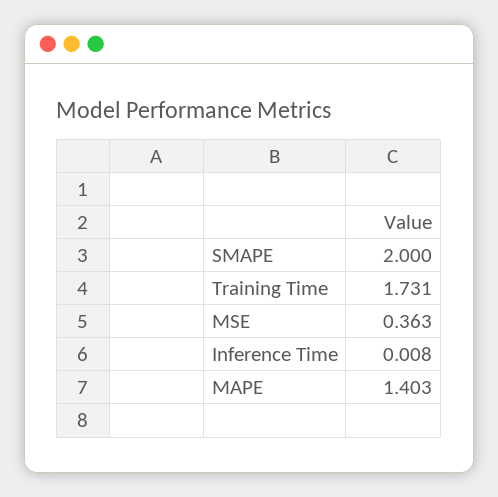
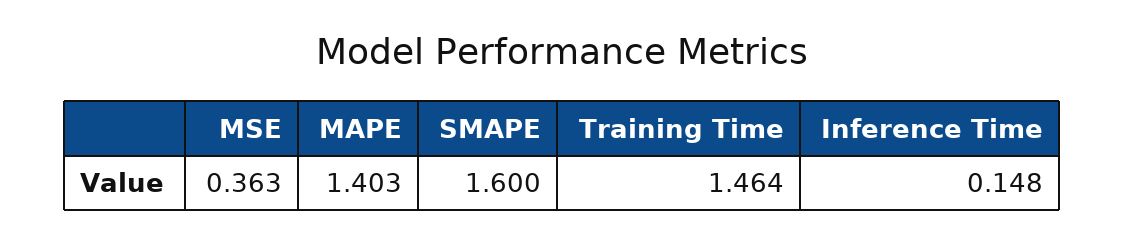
SMAPE: 2 -> 1.6
Training Time: 1.731 -> 1.464
Inference Time: 0.008 -> 0.148

